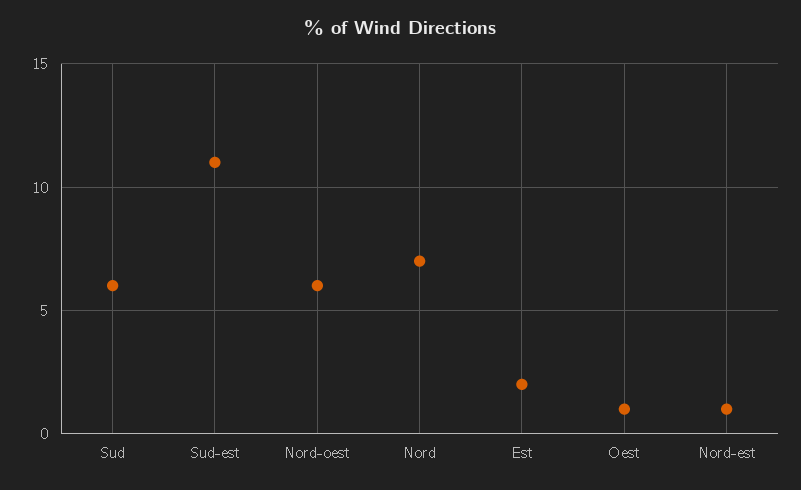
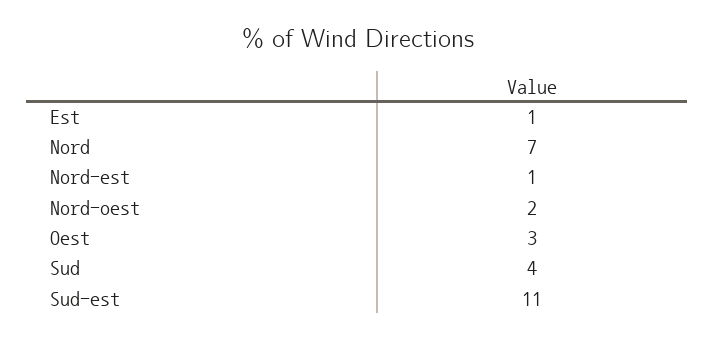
Sud: 6 -> 4
Nord-oest: 6 -> 2
Est: 2 -> 1
Oest: 1 -> 3

